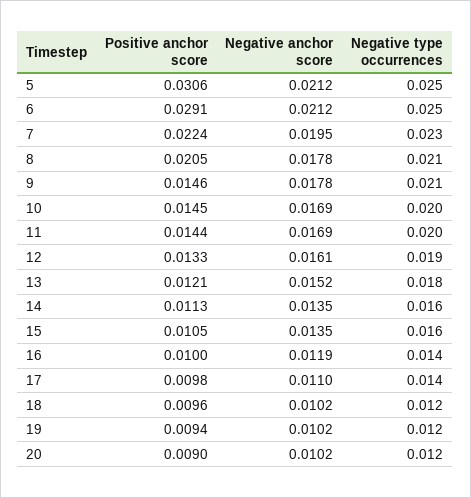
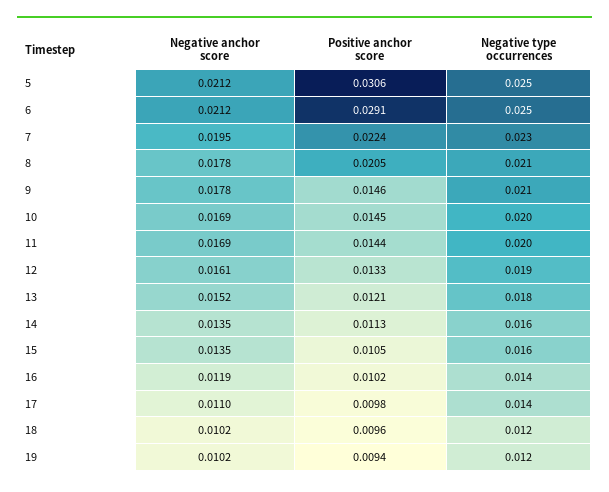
Positive anchor score, 16: 0.01 -> 0.0102
Positive anchor score, 20: 0.009 -> none
Negative anchor score, 20: 0.0102 -> none
Negative type occurrences, 20: 0.012 -> none

